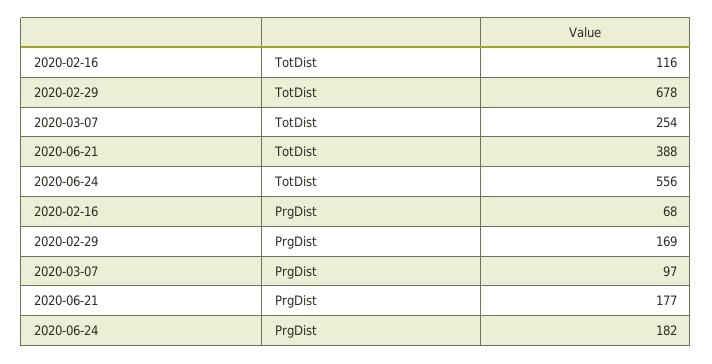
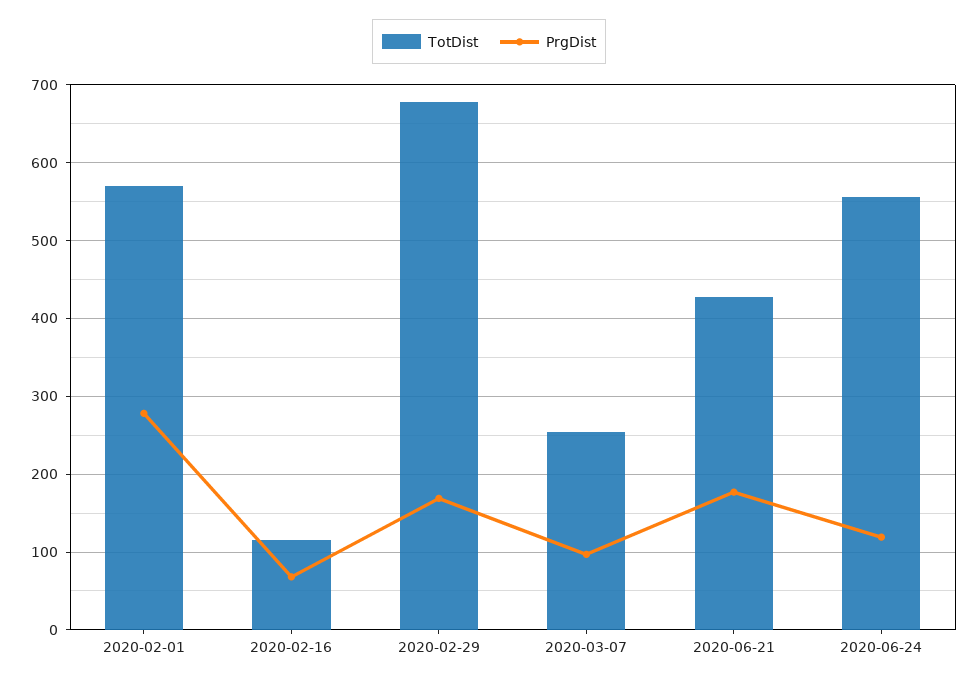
TotDist, 2020-06-21: 388 -> 430
PrgDist, 2020-06-24: 182 -> 120
TotDist, 2020-02-01: none -> 570
PrgDist, 2020-02-01: none -> 280

